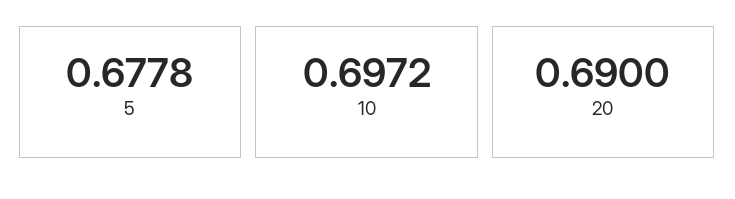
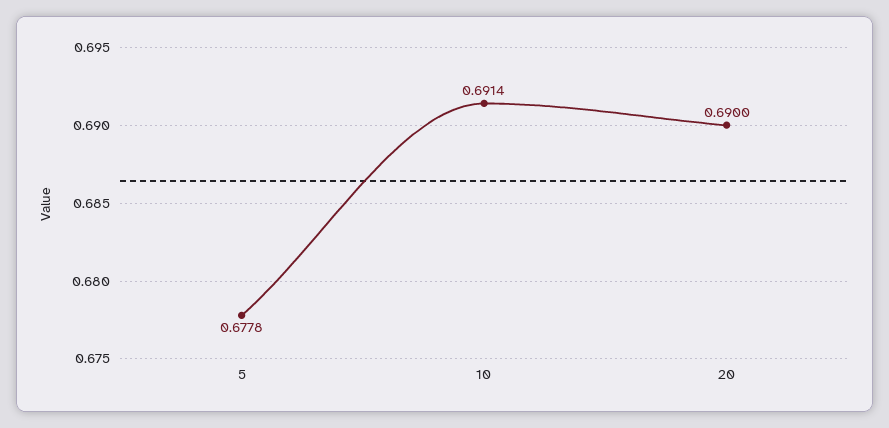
10: 0.6972 -> 0.6914

